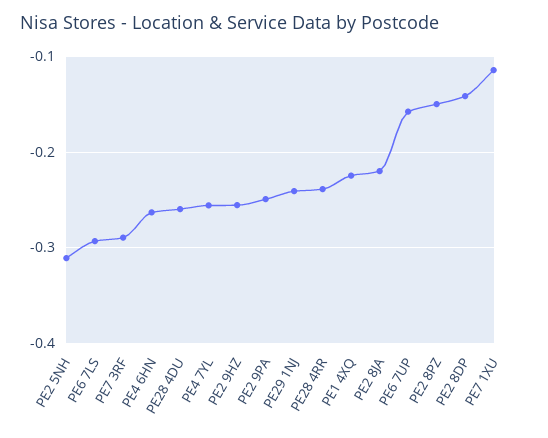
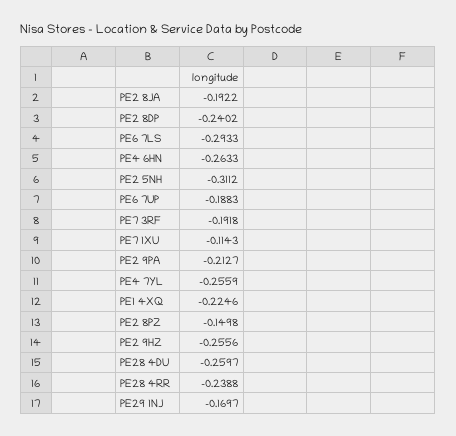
PE7 3RF: -0.29 -> -0.1918
PE2 9PA: -0.25 -> -0.2127
PE29 1NJ: -0.24 -> -0.1697
PE2 8JA: -0.22 -> -0.1922
PE6 7UP: -0.16 -> -0.1883
PE2 8DP: -0.14 -> -0.2402

